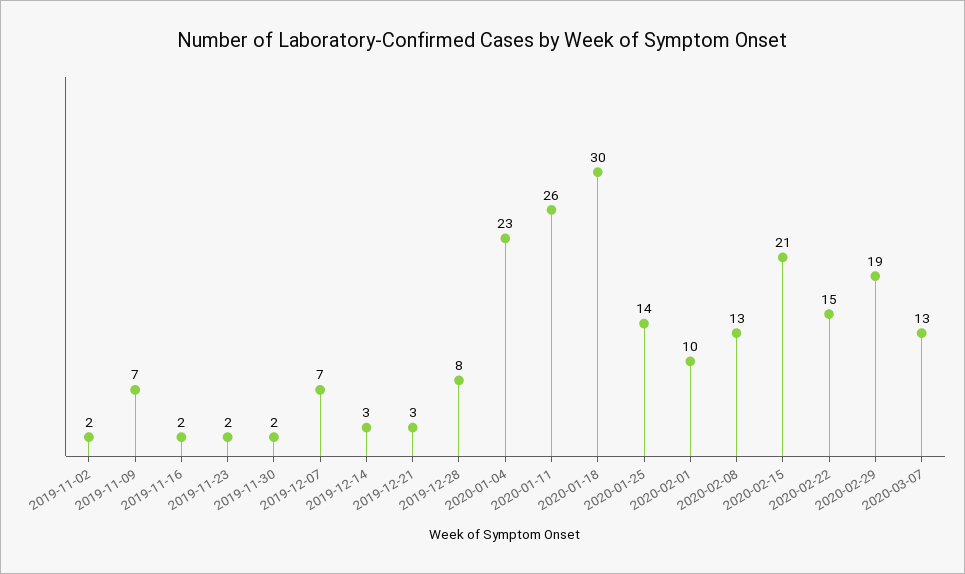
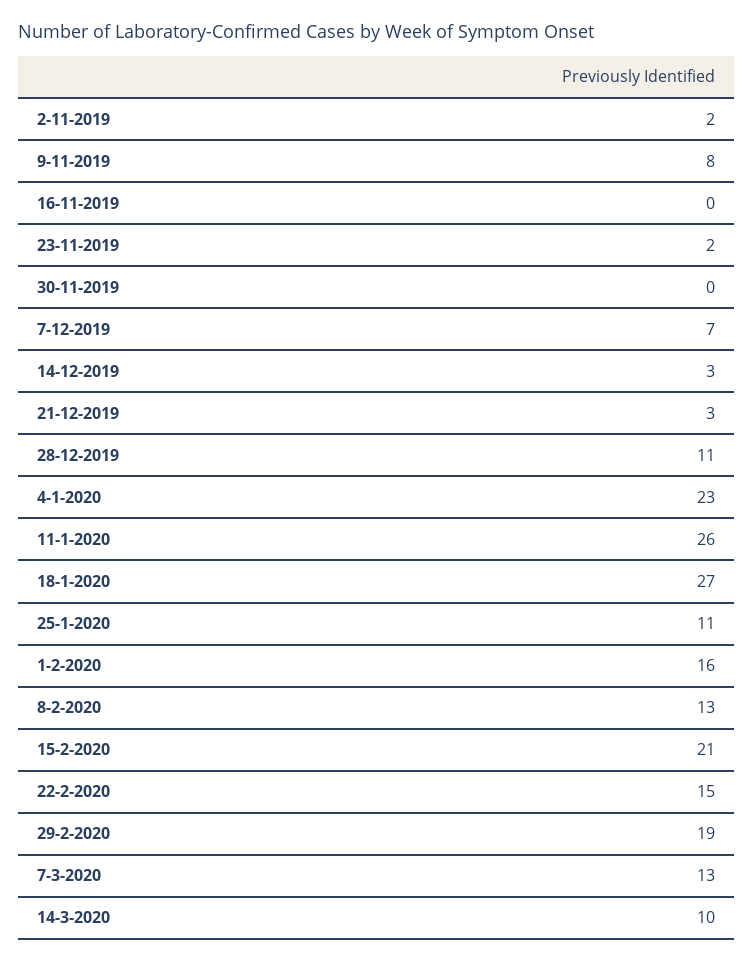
2019-11-09: 7 -> 8
2019-11-16: 2 -> 0
2019-11-30: 2 -> 0
2019-12-28: 8 -> 11
2020-01-18: 30 -> 27
2020-01-25: 14 -> 11
2020-02-01: 10 -> 16
14-3-2020: none -> 10

